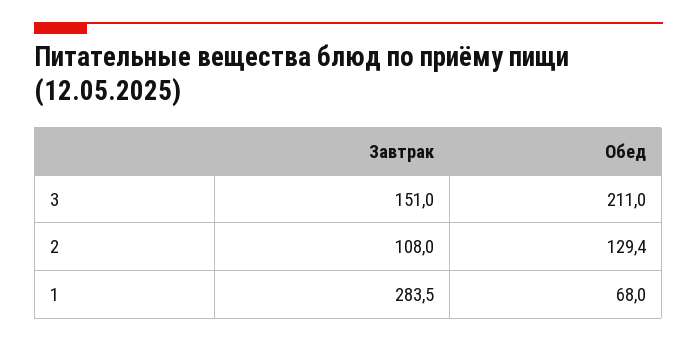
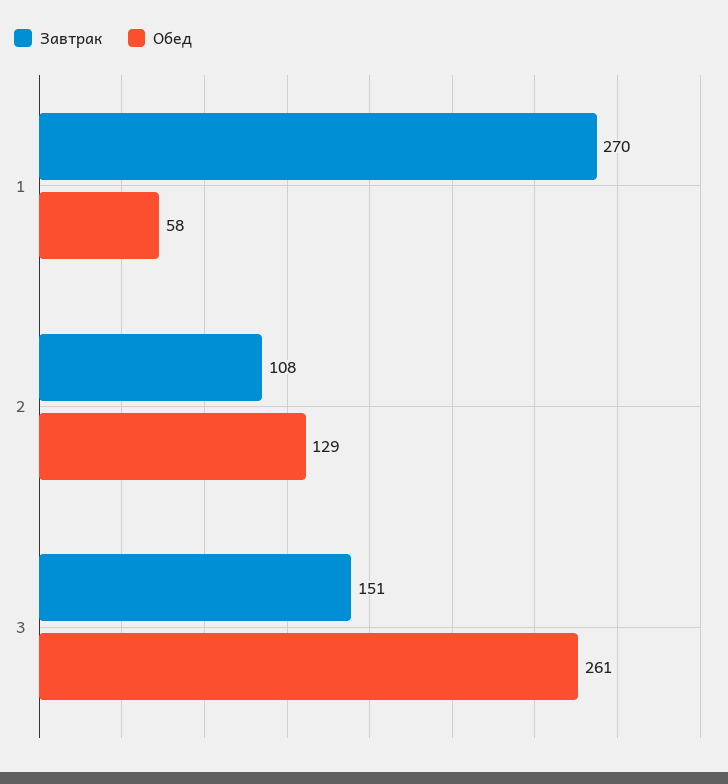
Обед, 3: 211 -> 261
Завтрак, 1: 283.5 -> 270
Обед, 1: 68 -> 58

